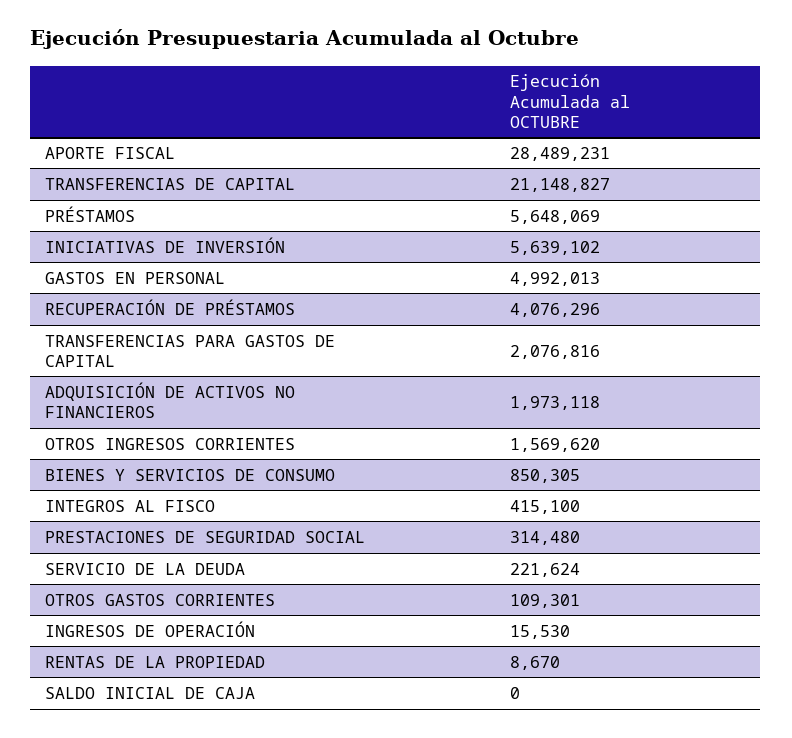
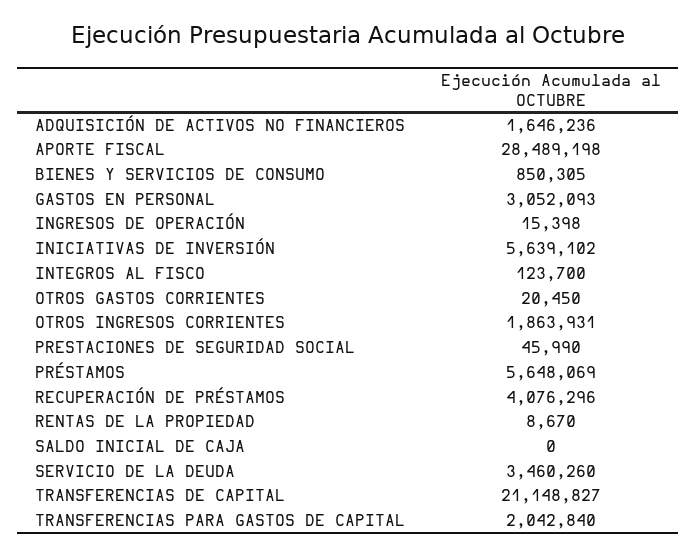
APORTE FISCAL: 28489231 -> 28489198
GASTOS EN PERSONAL: 4992013 -> 3052093
TRANSFERENCIAS PARA GASTOS DE CAPITAL: 2076816 -> 2042840
ADQUISICIÓN DE ACTIVOS NO FINANCIEROS: 1973118 -> 1646236
OTROS INGRESOS CORRIENTES: 1569620 -> 1863931
INTEGROS AL FISCO: 415100 -> 123700
PRESTACIONES DE SEGURIDAD SOCIAL: 314480 -> 45990
SERVICIO DE LA DEUDA: 221624 -> 3460260
OTROS GASTOS CORRIENTES: 109301 -> 20450
INGRESOS DE OPERACIÓN: 15530 -> 15398

